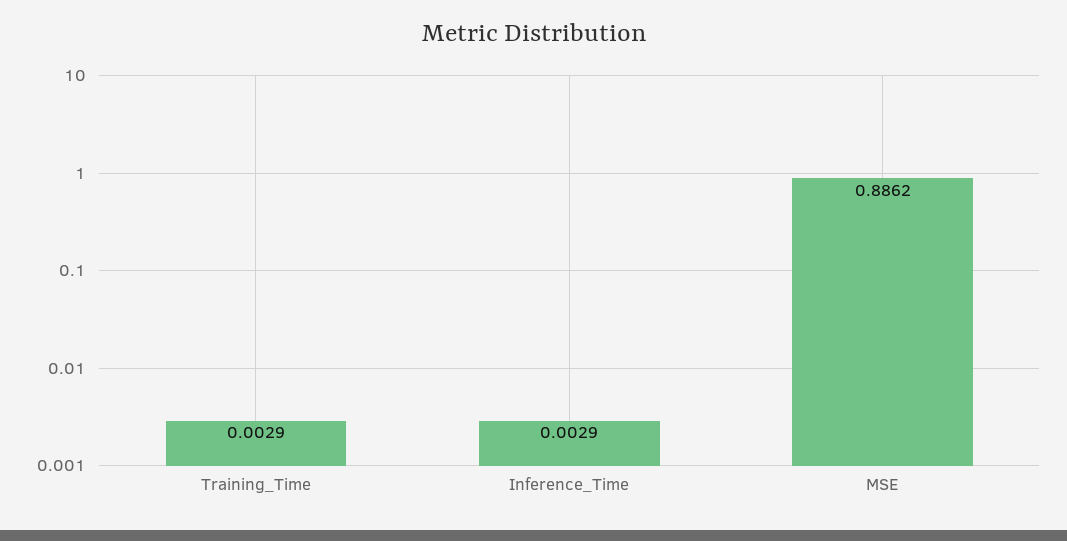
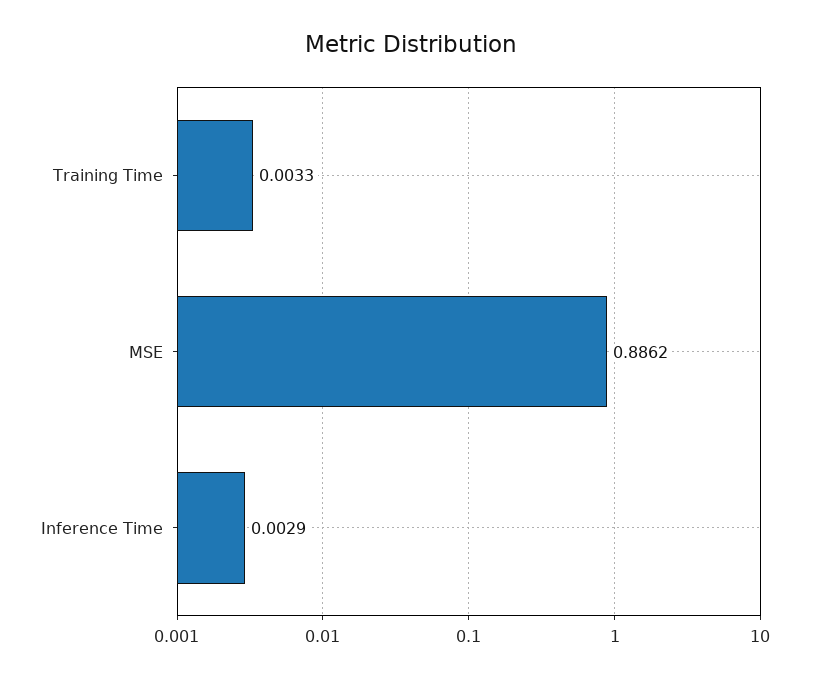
Training_Time: 0.0029 -> 0.0033

